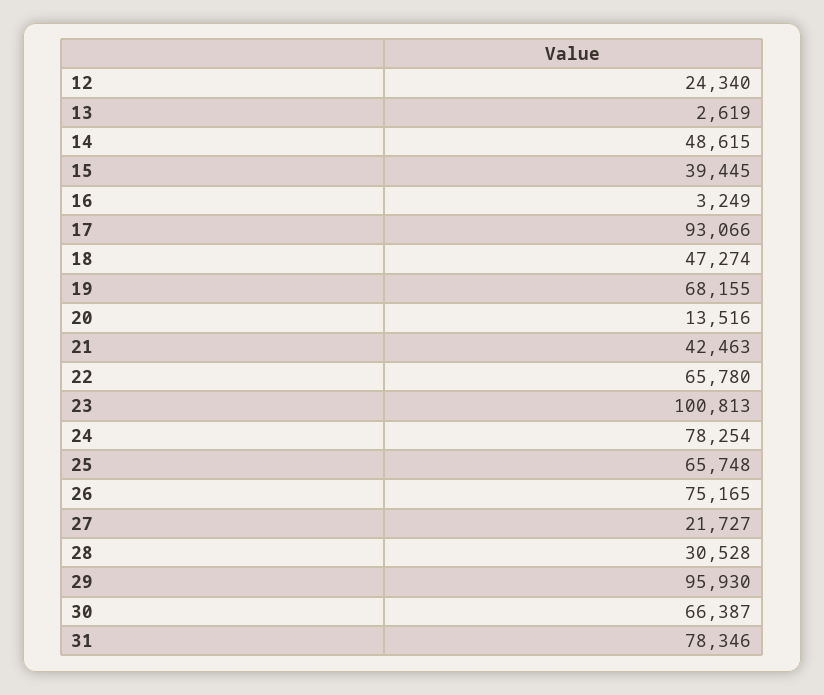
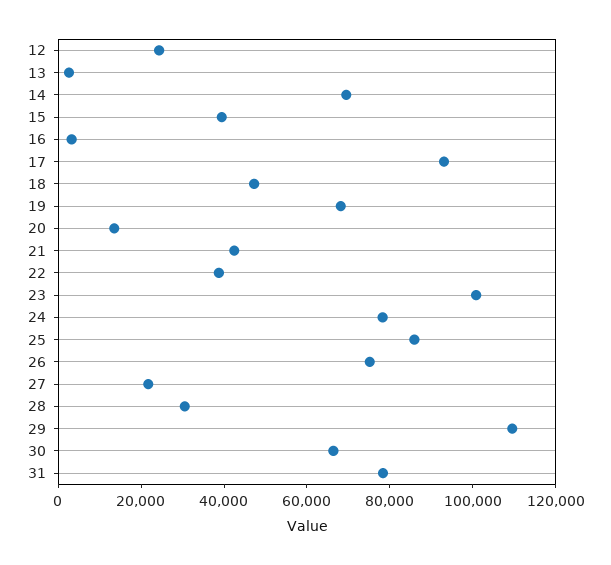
14: 48615 -> 70000
22: 65780 -> 40000
25: 65748 -> 85000
29: 95930 -> 110000

